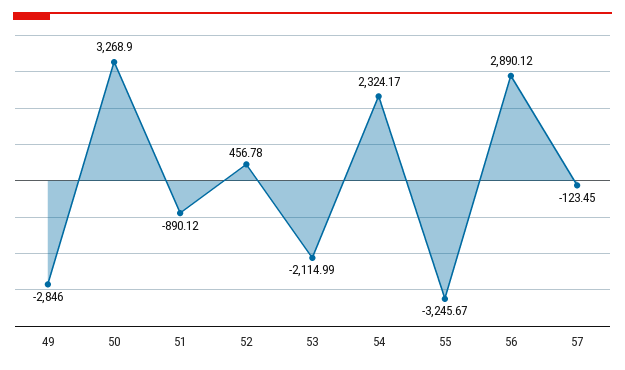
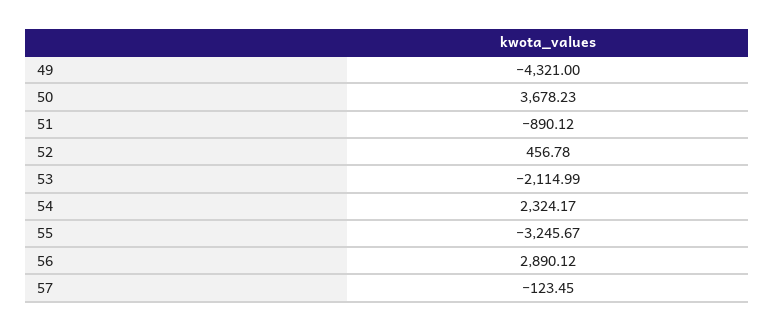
49: -2846 -> -4321
50: 3268.9 -> 3678.23

